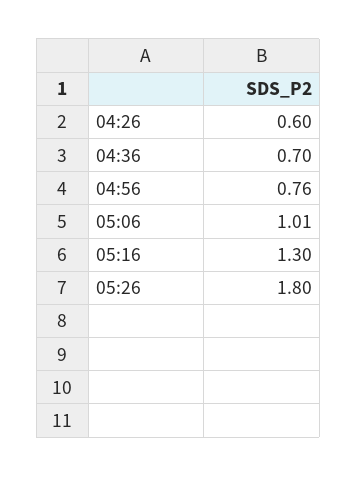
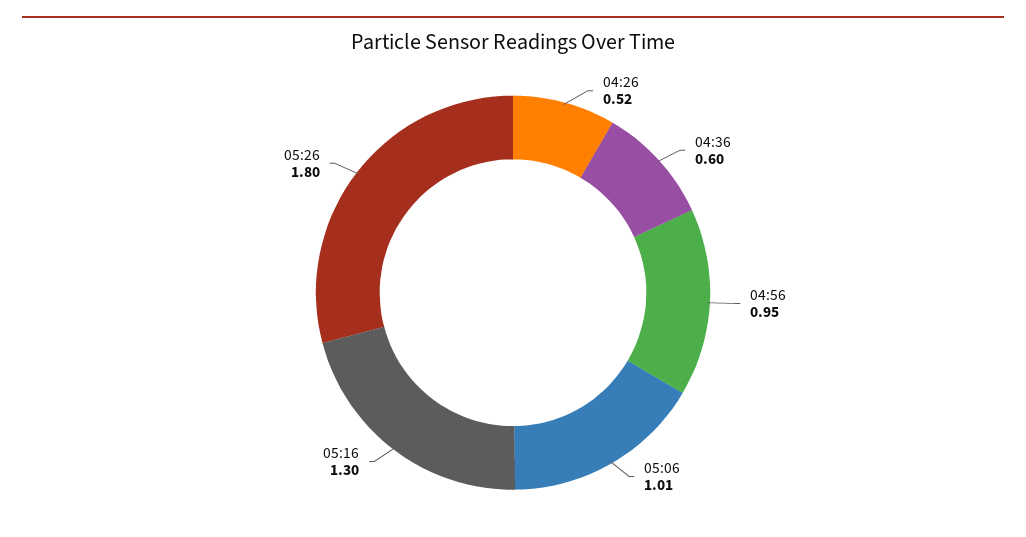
04:26: 0.6 -> 0.52
04:36: 0.7 -> 0.6
04:56: 0.76 -> 0.95

